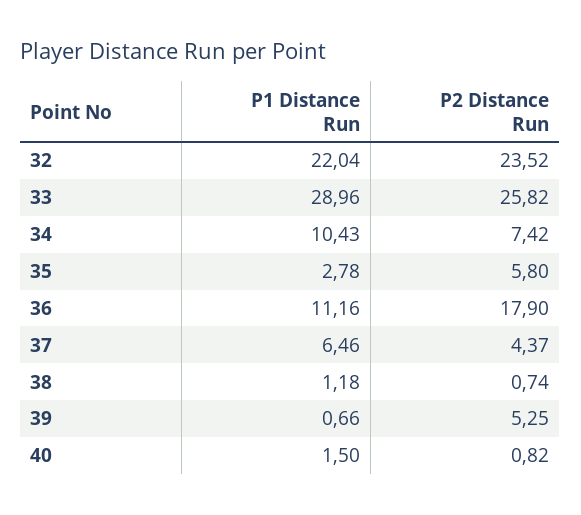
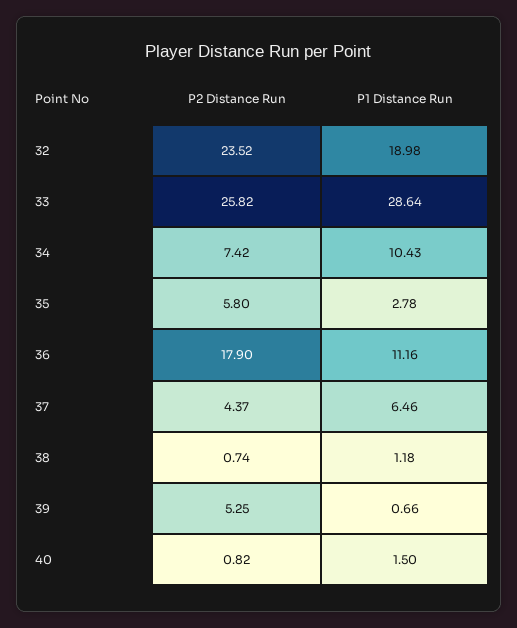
P1 Distance Run, 32: 22.04 -> 18.98
P1 Distance Run, 33: 28.96 -> 28.64

